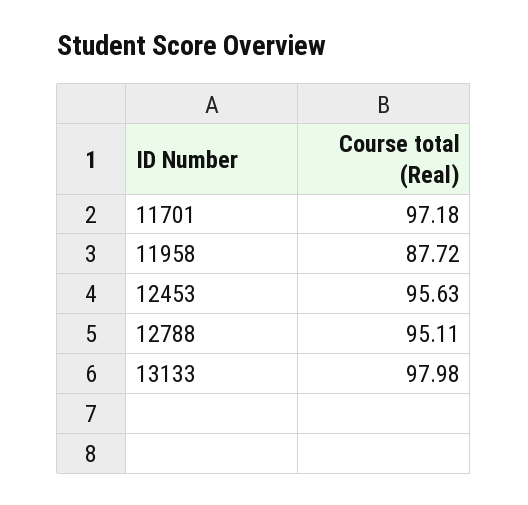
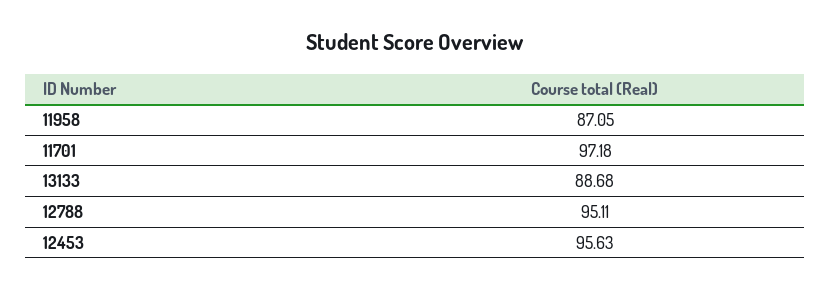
11958: 87.72 -> 87.05
13133: 97.98 -> 88.68

